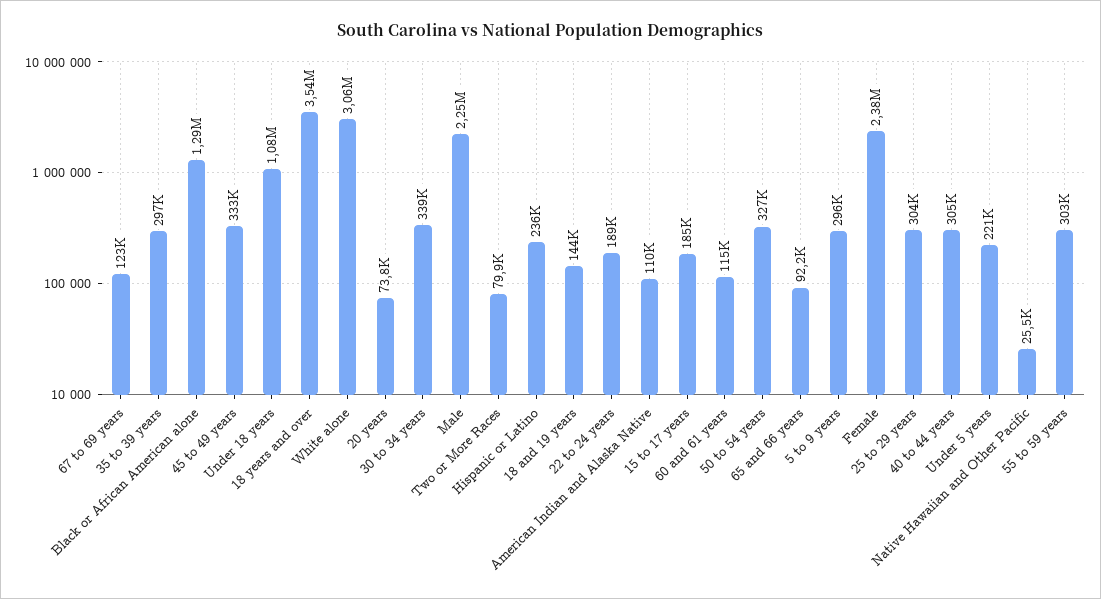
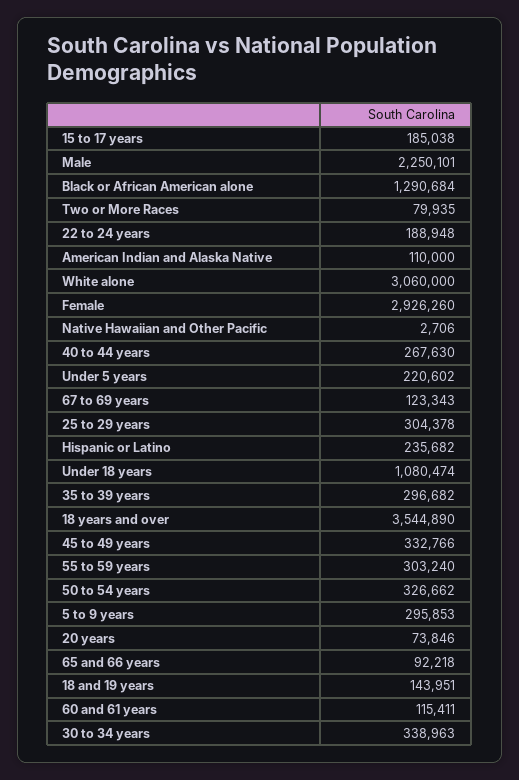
Female: 2380000 -> 2926260
40 to 44 years: 305000 -> 267630
Native Hawaiian and Other Pacific: 25500 -> 2706

